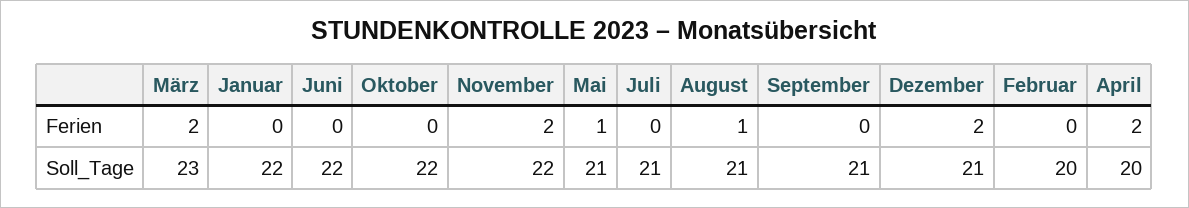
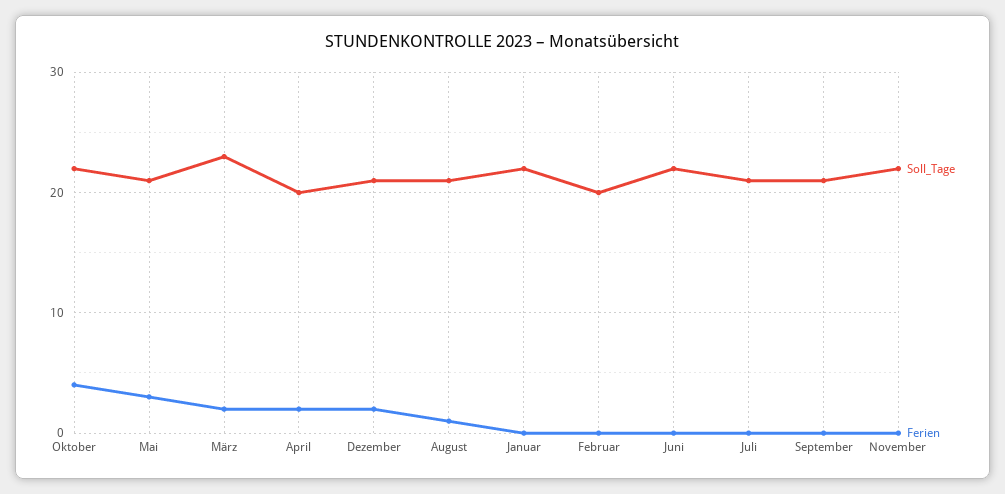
Ferien, Oktober: 0 -> 4
Ferien, November: 2 -> 0
Ferien, Mai: 1 -> 3

